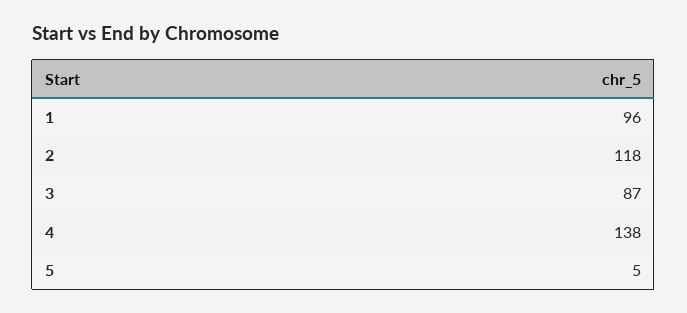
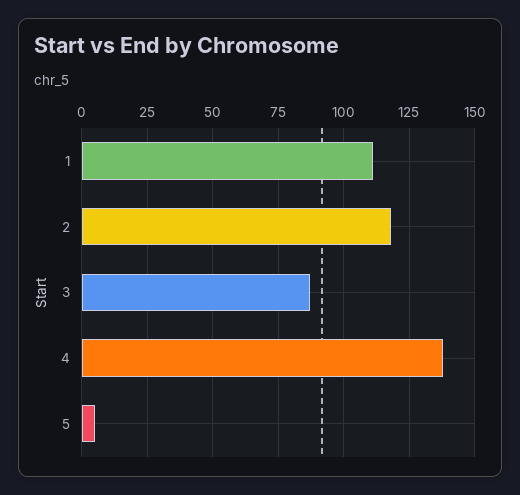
1: 96 -> 110

